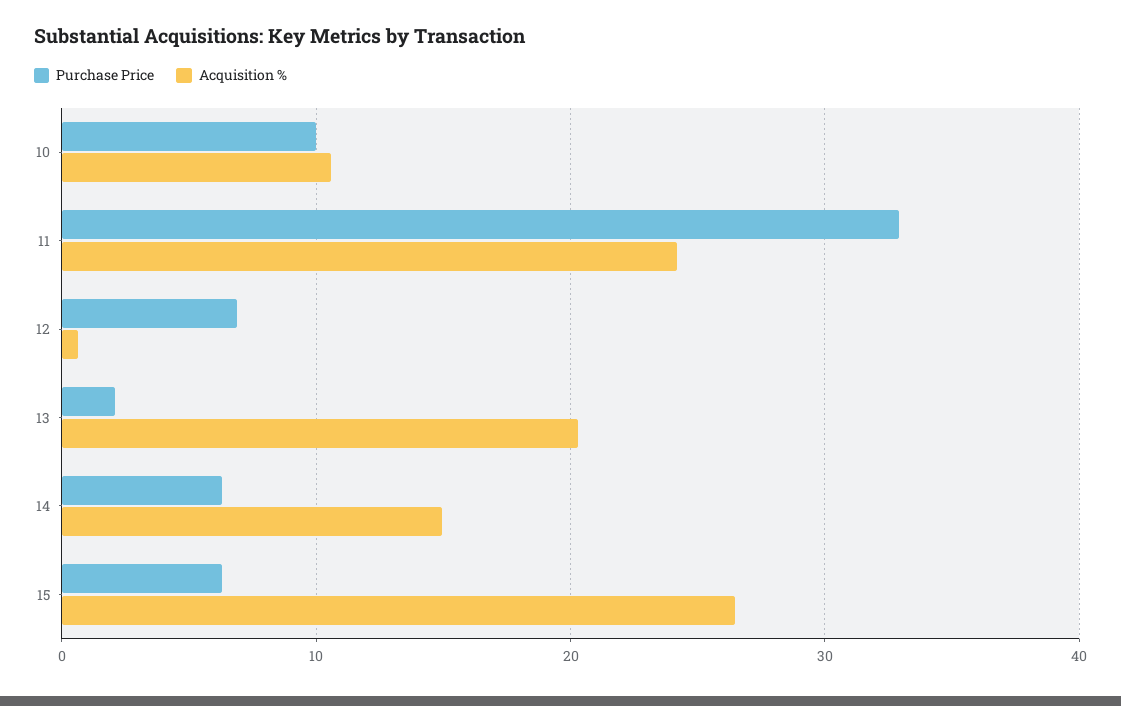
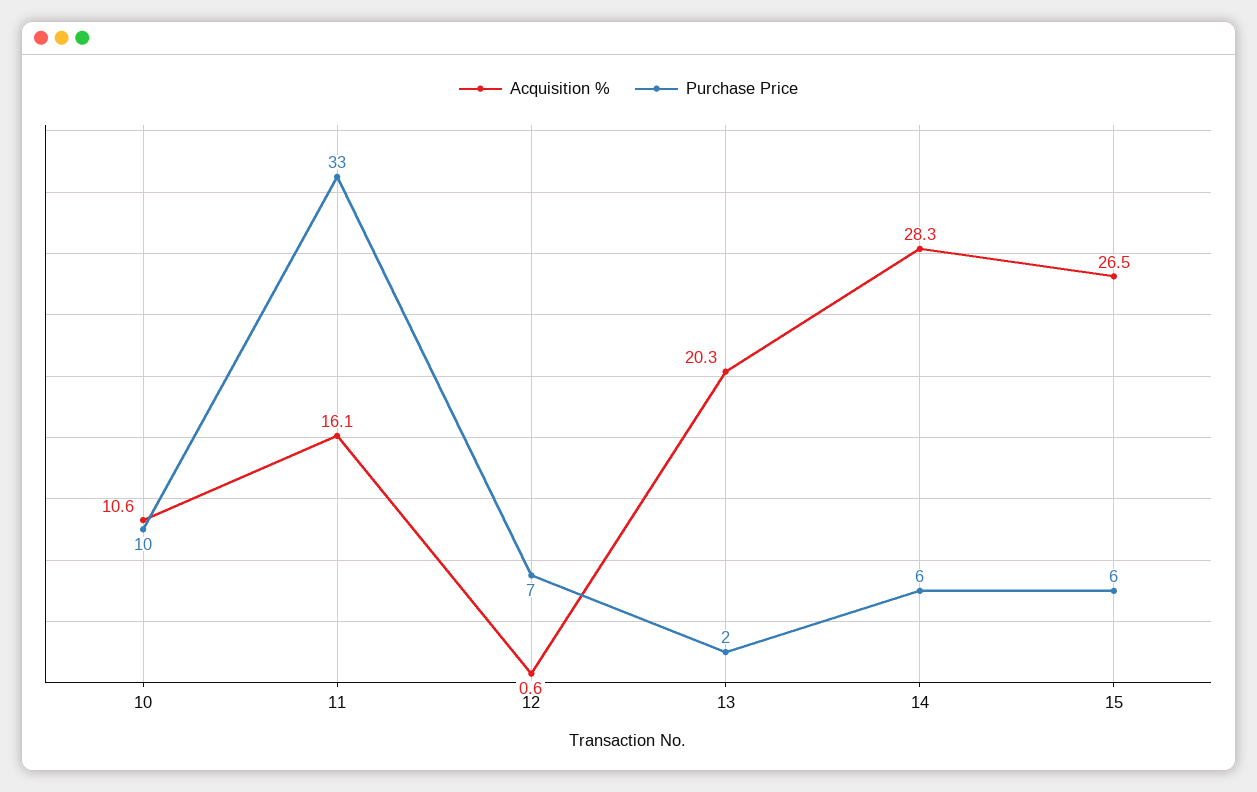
Acquisition %, 11: 24 -> 16.1
Acquisition %, 14: 15 -> 28.3

